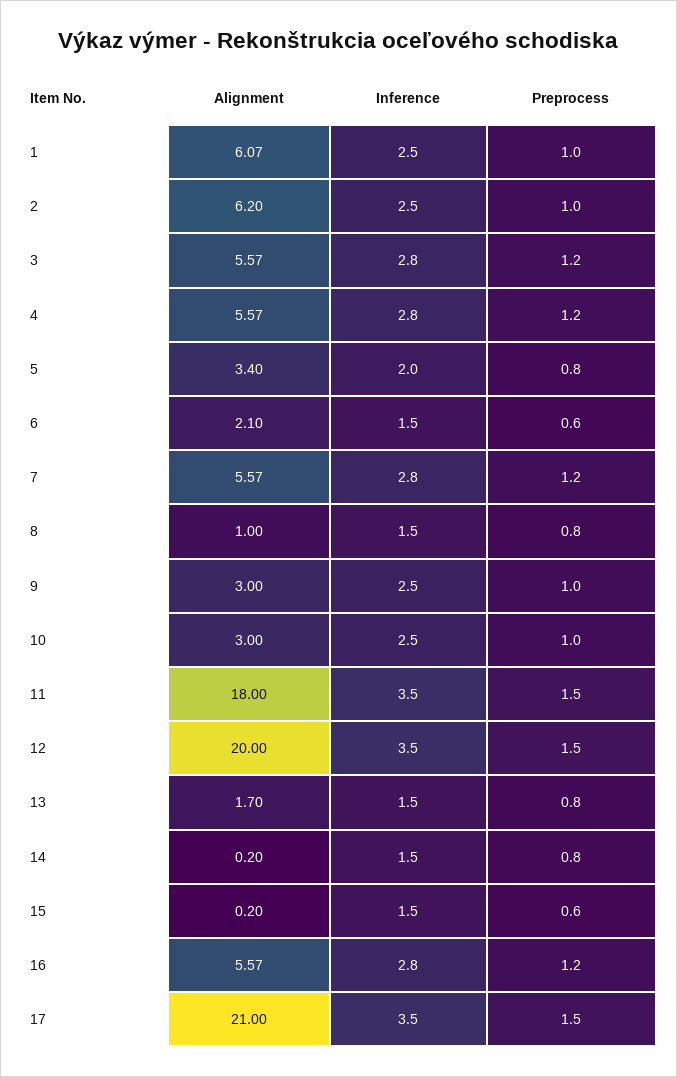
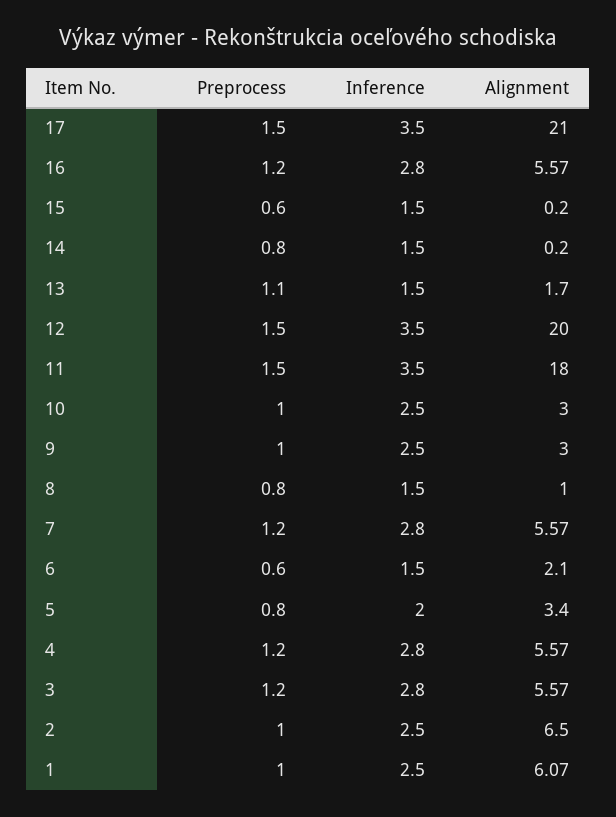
Alignment, 2: 6.2 -> 6.5
Preprocess, 13: 0.8 -> 1.1

